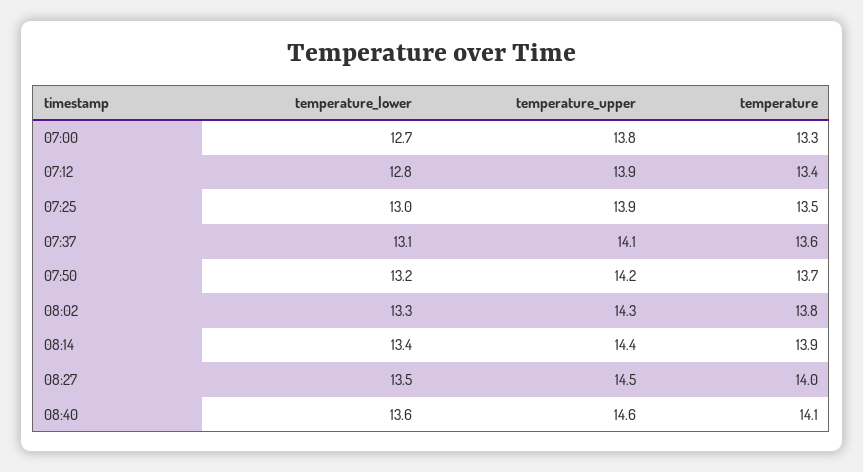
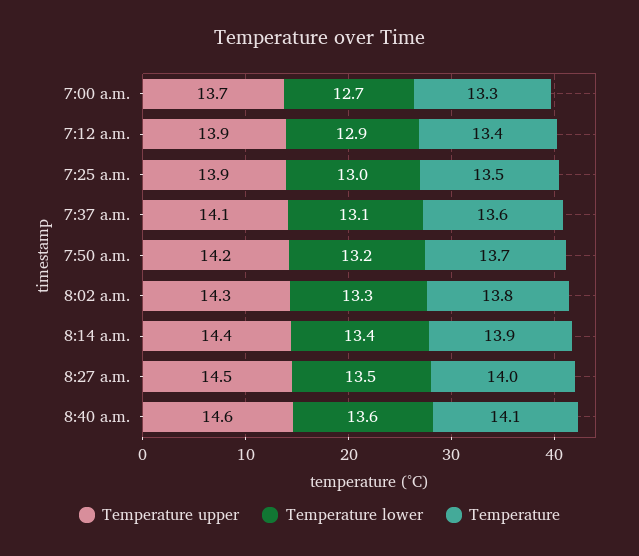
temperature_upper, 07:00: 13.8 -> 13.7
temperature_lower, 07:12: 12.8 -> 12.9

